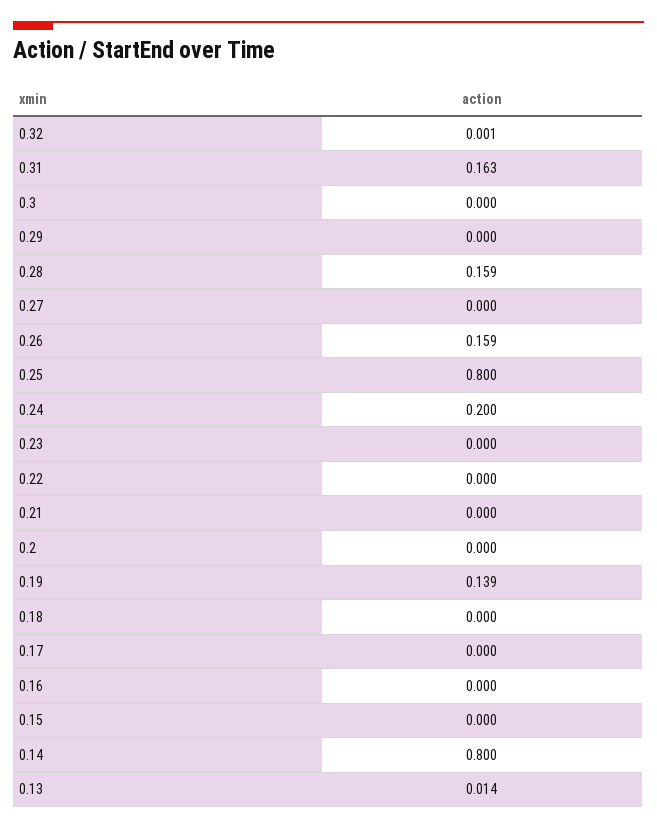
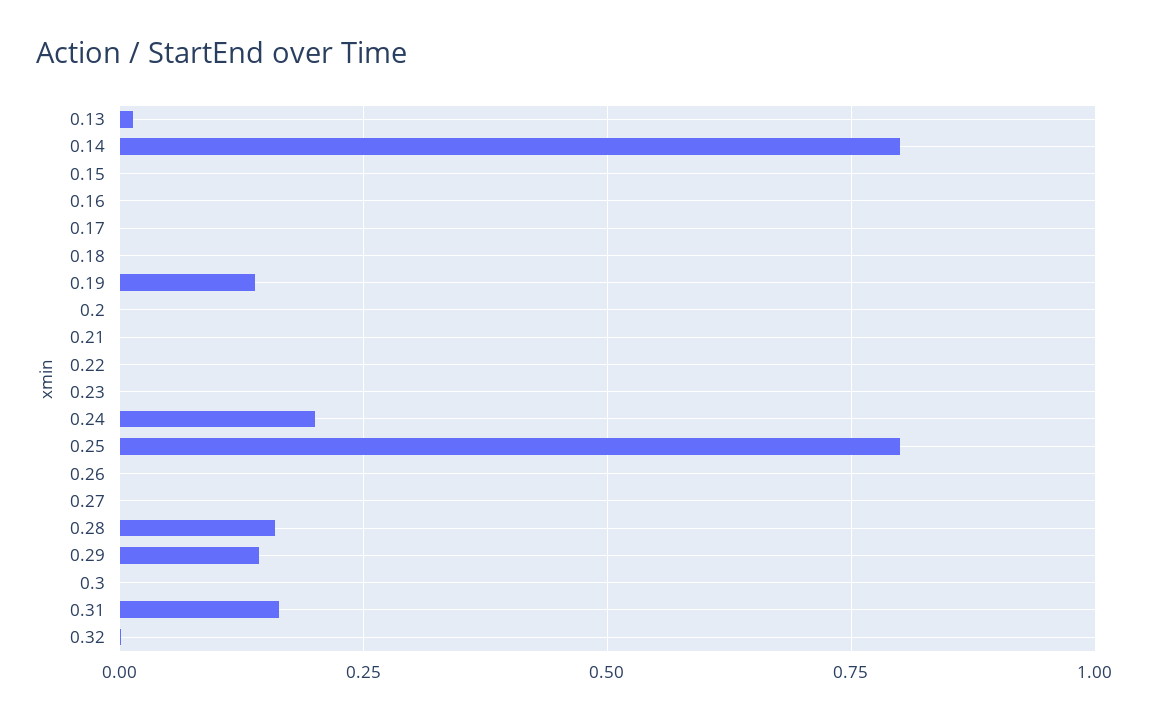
0.29: 0 -> 0.15
0.26: 0.159 -> 0

